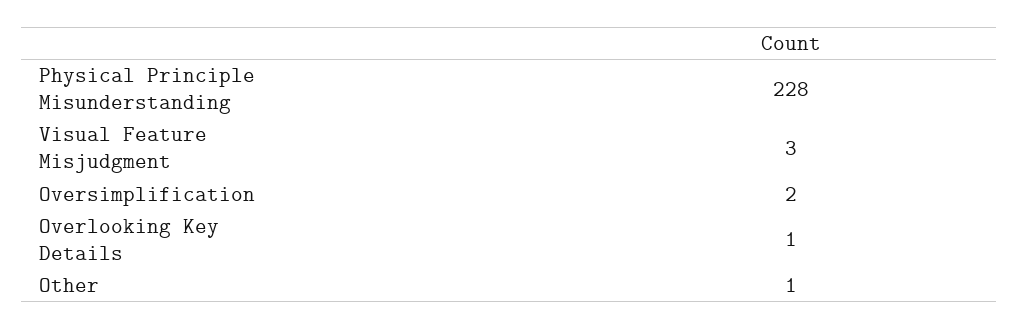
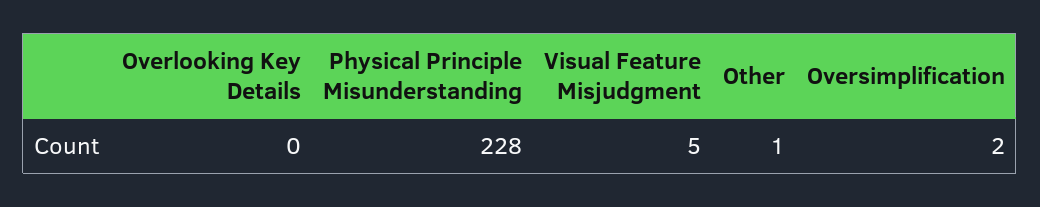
Visual Feature Misjudgment: 3 -> 5
Overlooking Key Details: 1 -> 0

